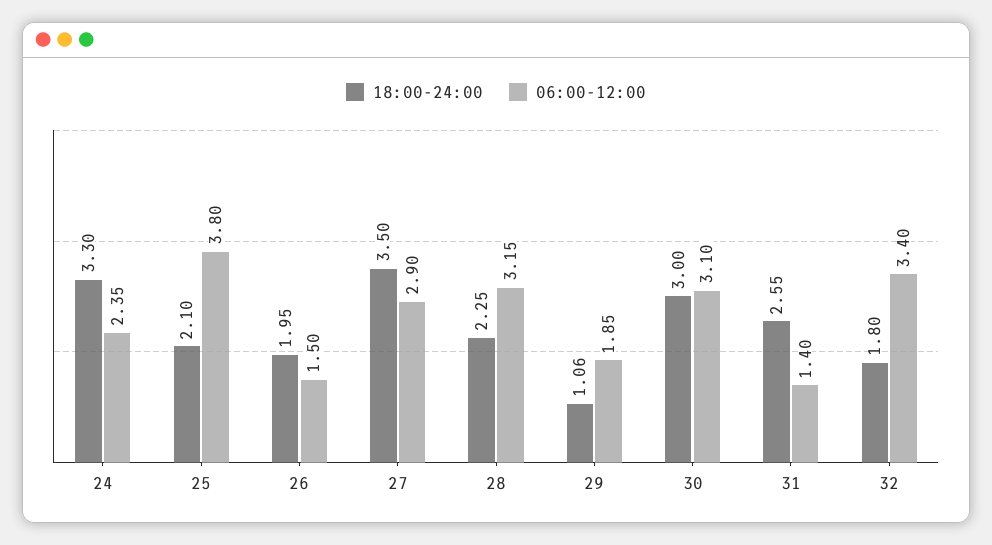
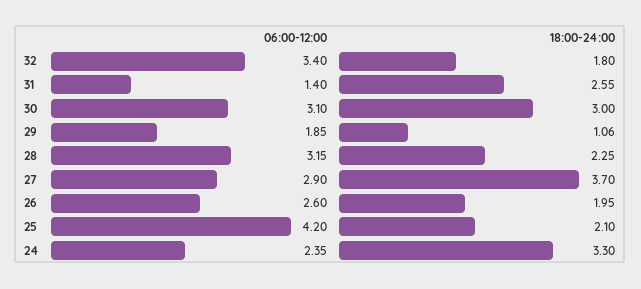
06:00-12:00, 25: 3.8 -> 4.2
06:00-12:00, 26: 1.5 -> 2.6
18:00-24:00, 27: 3.5 -> 3.7

